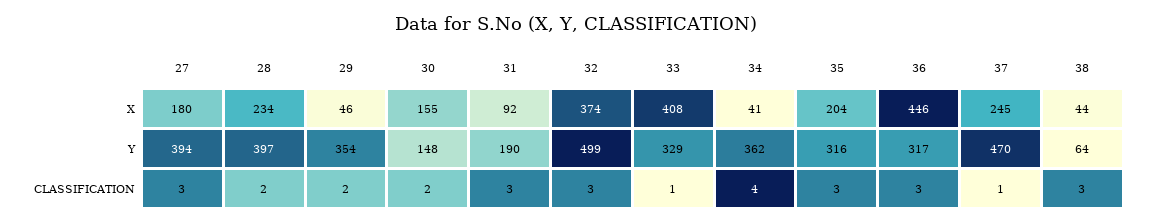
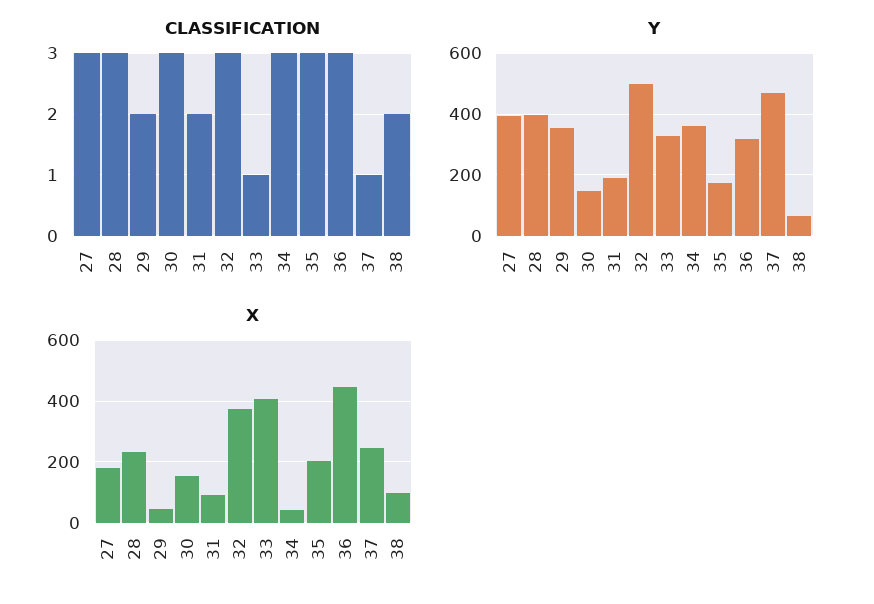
X, 38: 44 -> 100
Y, 35: 316 -> 180
CLASSIFICATION, 28: 2 -> 3
CLASSIFICATION, 30: 2 -> 3
CLASSIFICATION, 31: 3 -> 2
CLASSIFICATION, 34: 4 -> 3
CLASSIFICATION, 38: 3 -> 2

